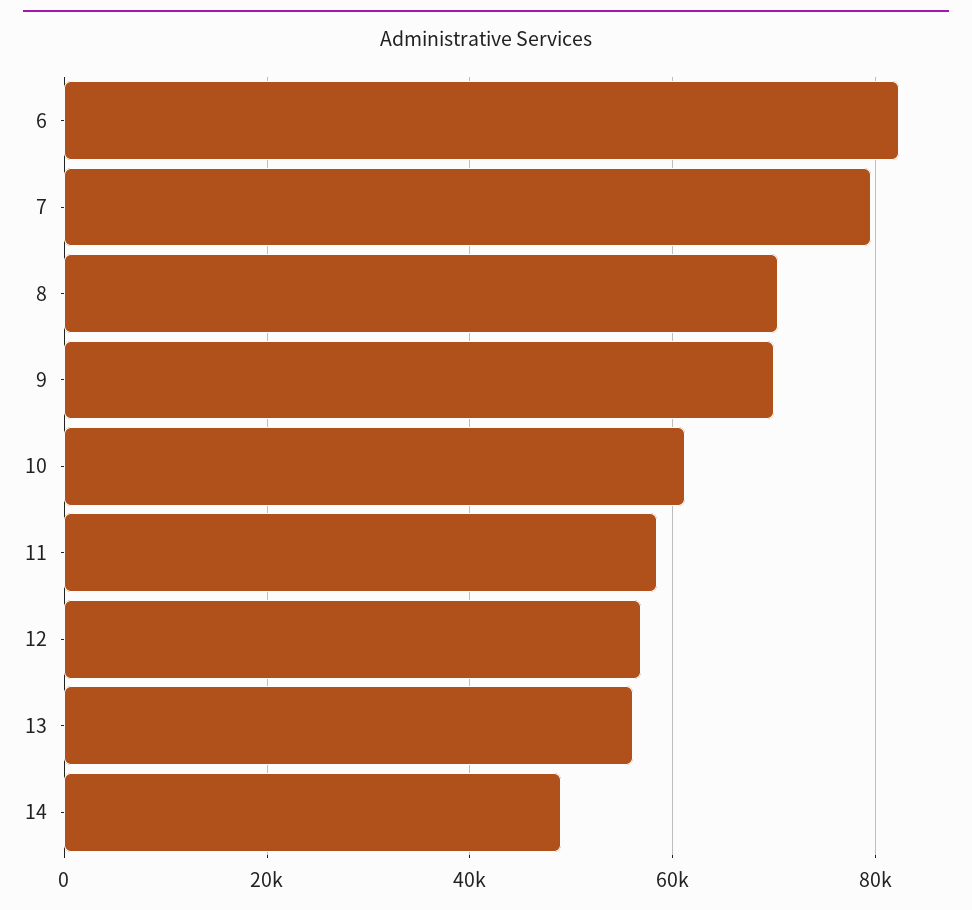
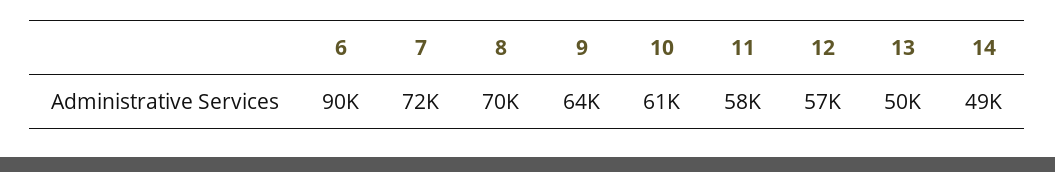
6: 82000 -> 90000
7: 80000 -> 72000
9: 70000 -> 64000
13: 56000 -> 50000

